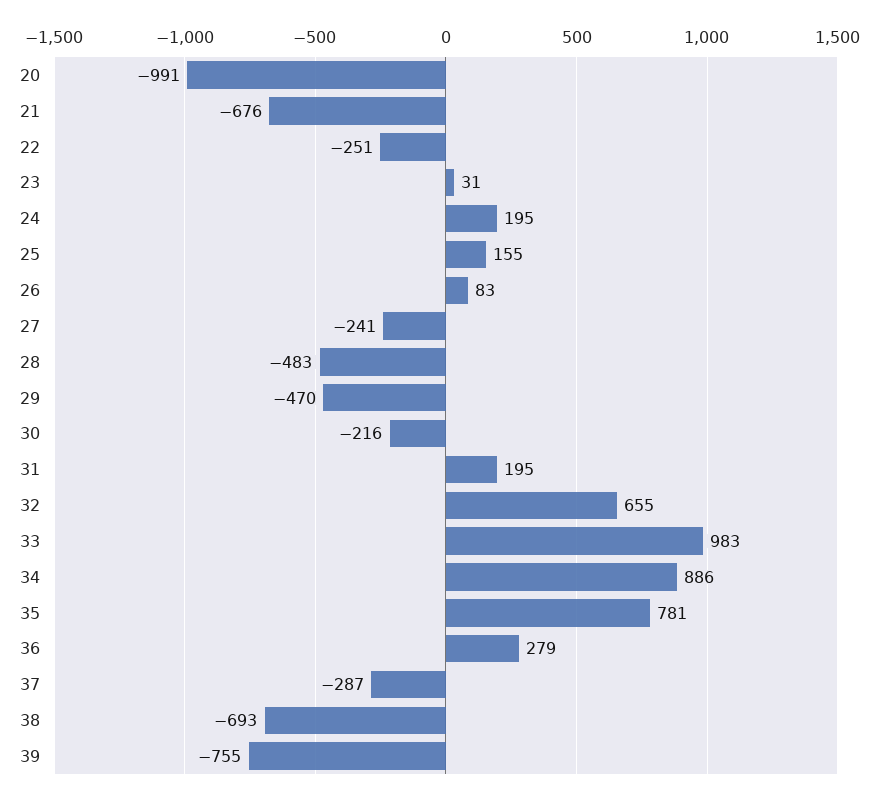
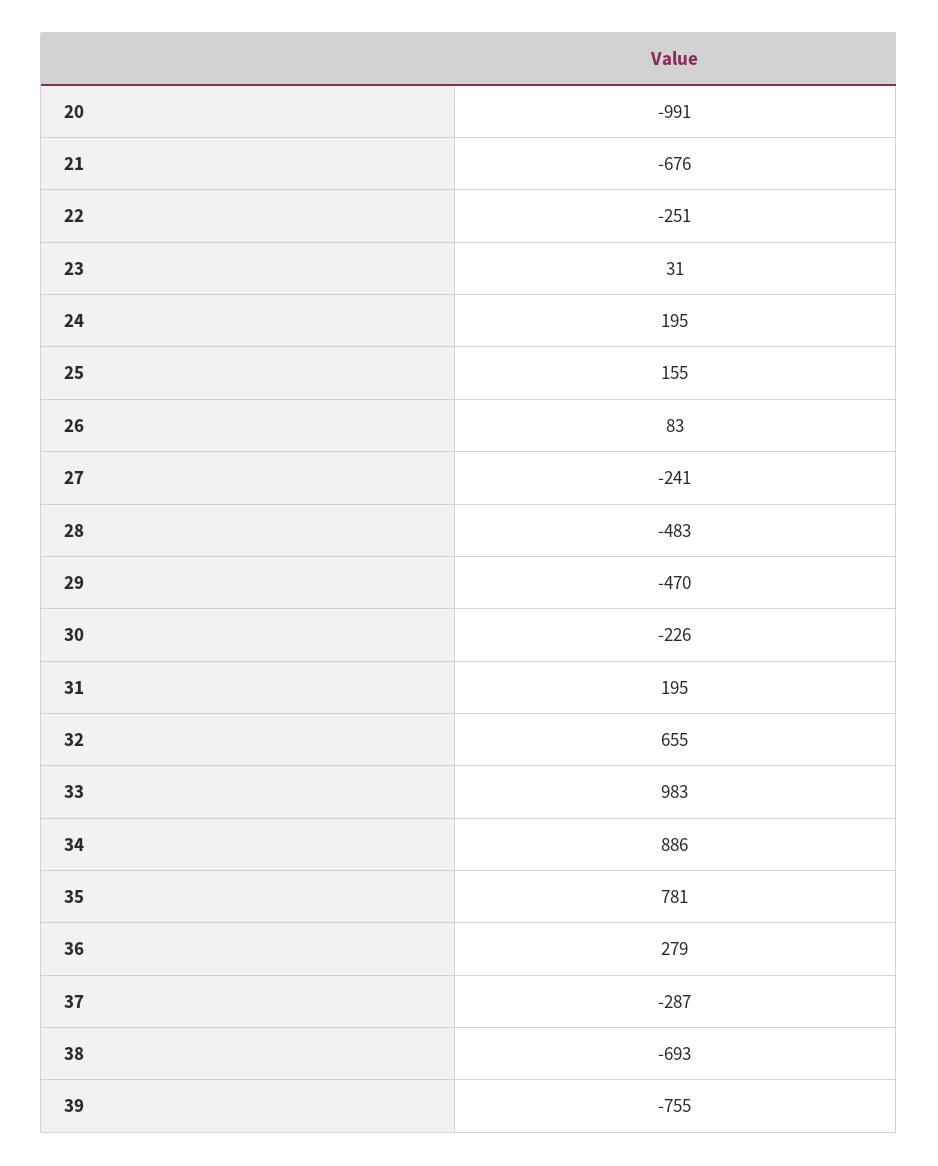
30: -216 -> -226

